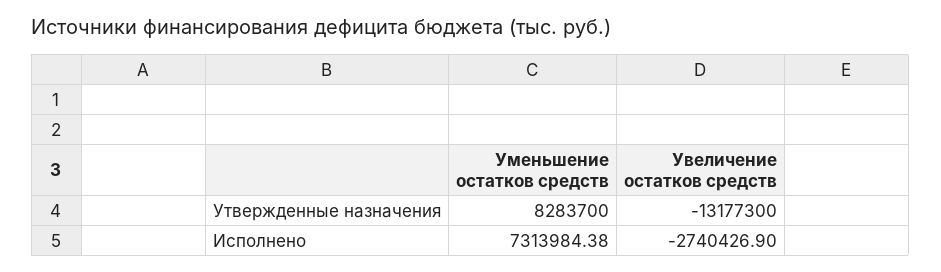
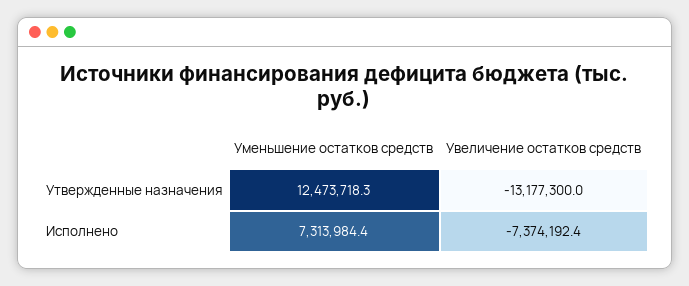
Уменьшение остатков средств, Утвержденные назначения: 8283700 -> 12473718.3
Увеличение остатков средств, Исполнено: -2740426.9 -> -7374192.4

